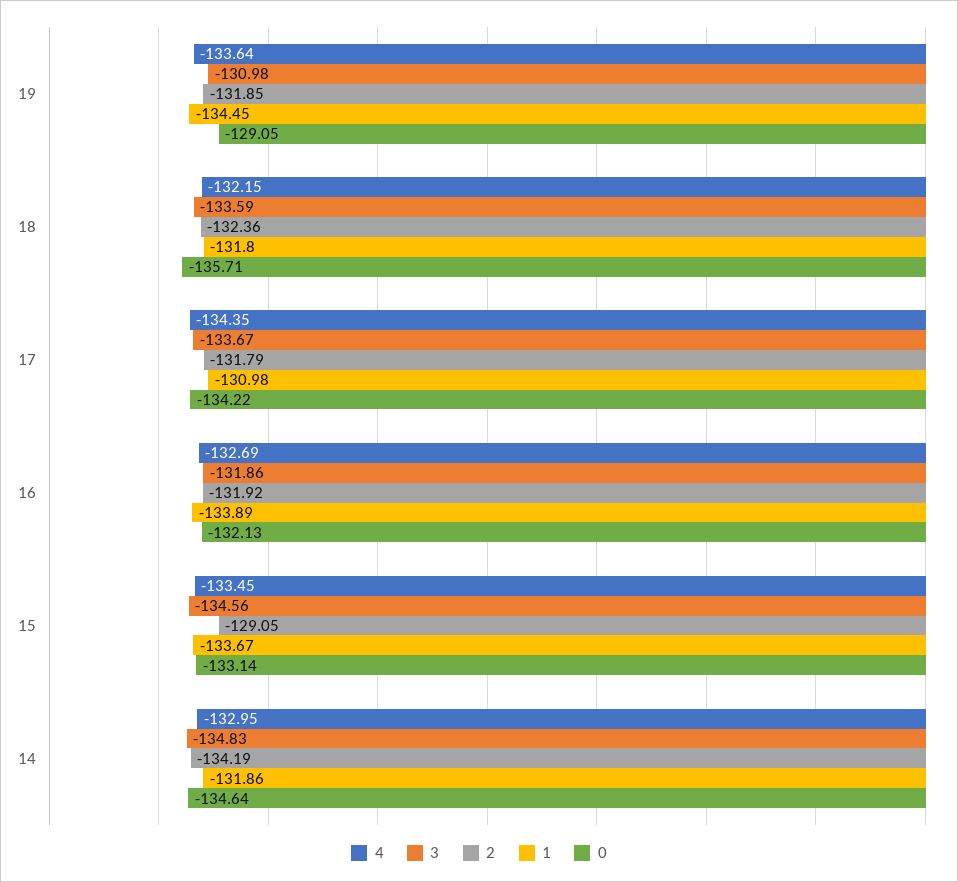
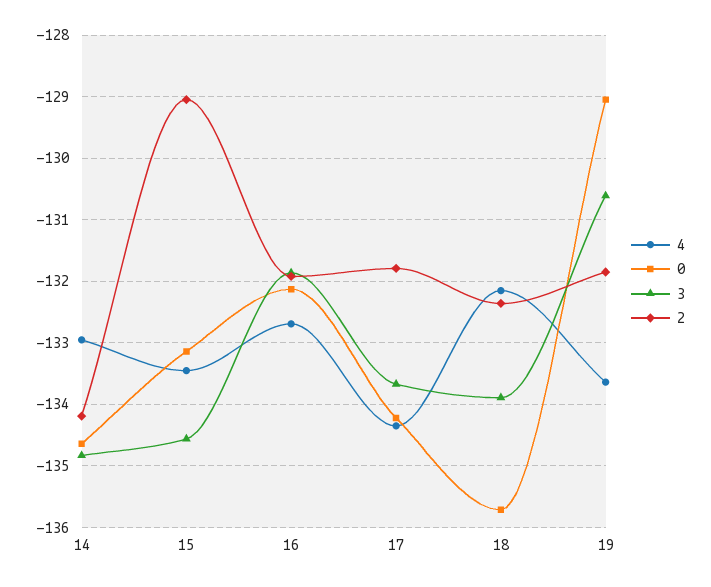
3, 19: -130.98 -> -130.6
1, 19: -134.45 -> none
3, 18: -133.59 -> -133.9
1, 18: -131.8 -> none
1, 17: -130.98 -> none
1, 16: -133.89 -> none
1, 15: -133.67 -> none
1, 14: -131.86 -> none

